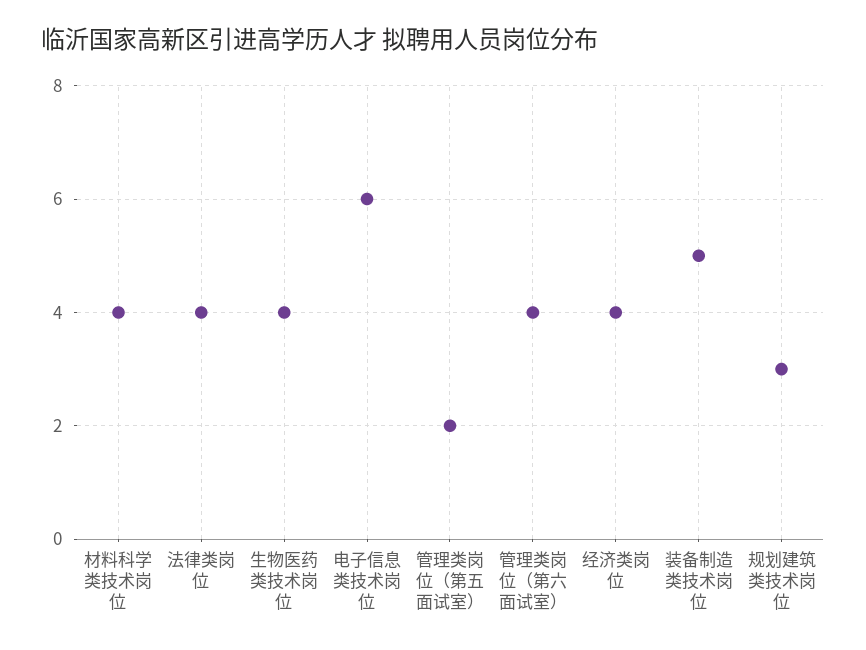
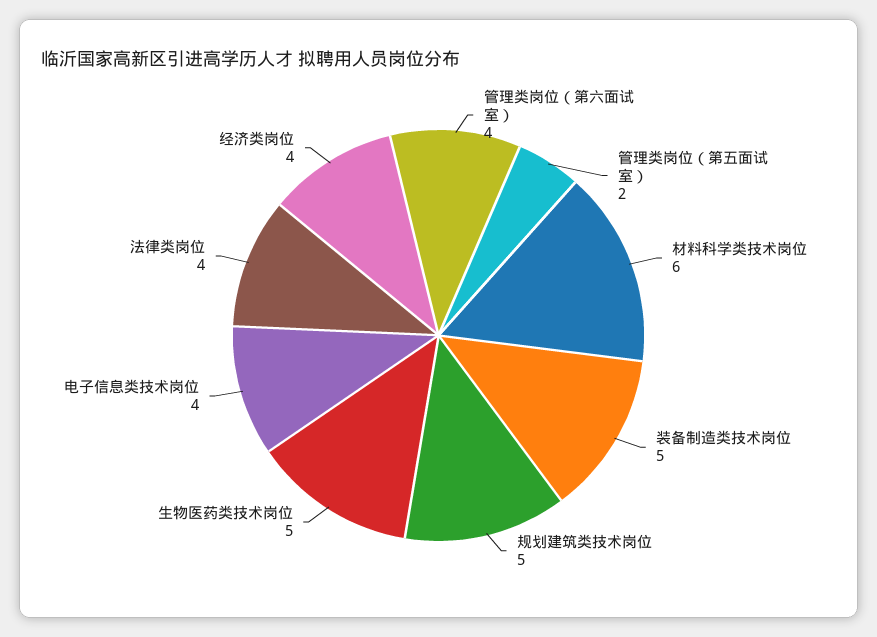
材料科学类技术岗位: 4 -> 6
生物医药类技术岗位: 4 -> 5
电子信息类技术岗位: 6 -> 4
规划建筑类技术岗位: 3 -> 5

